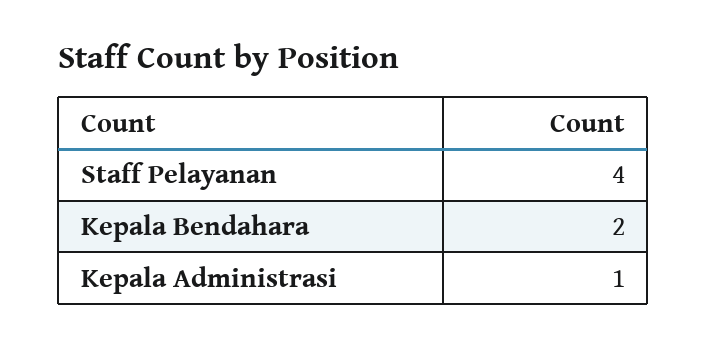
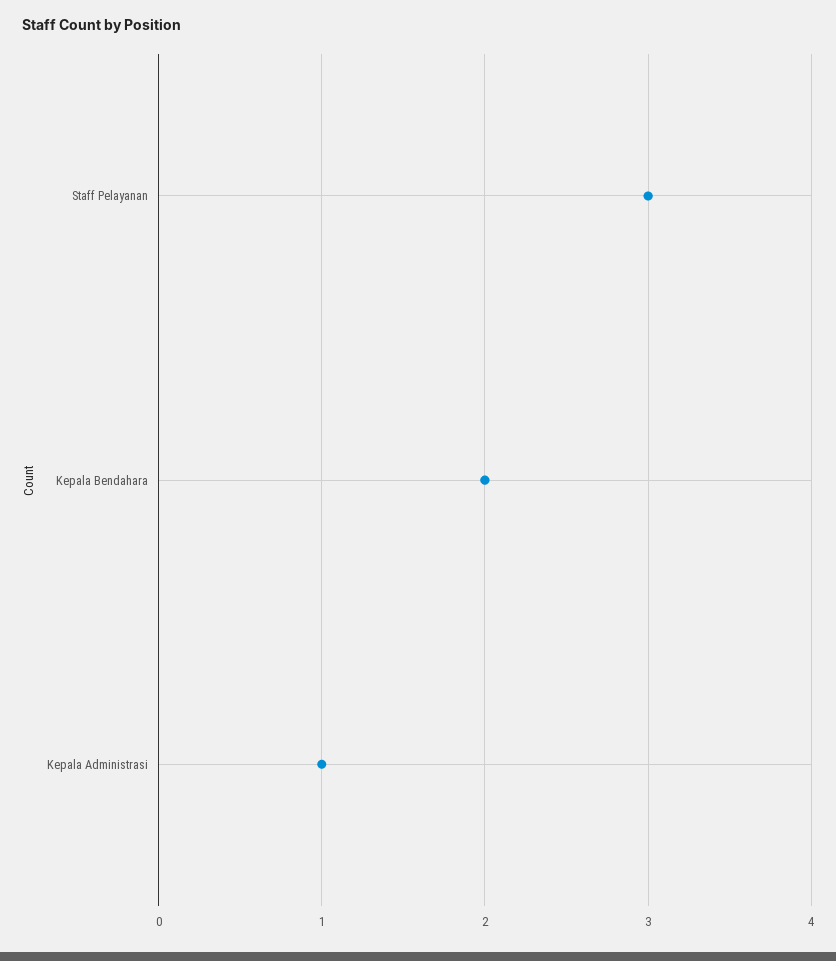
Staff Pelayanan: 4 -> 3

